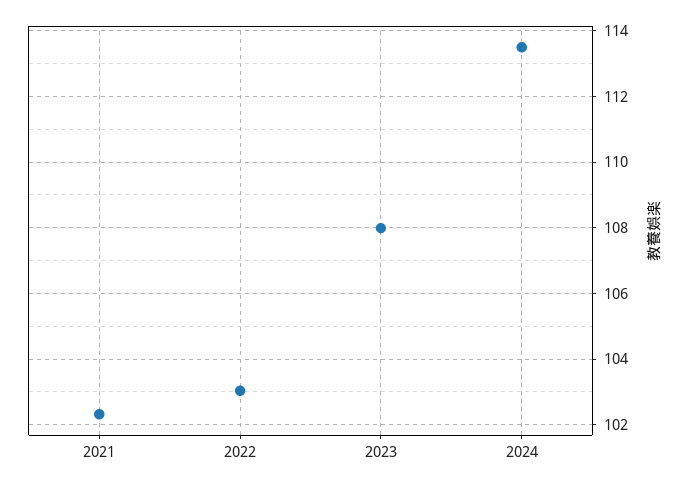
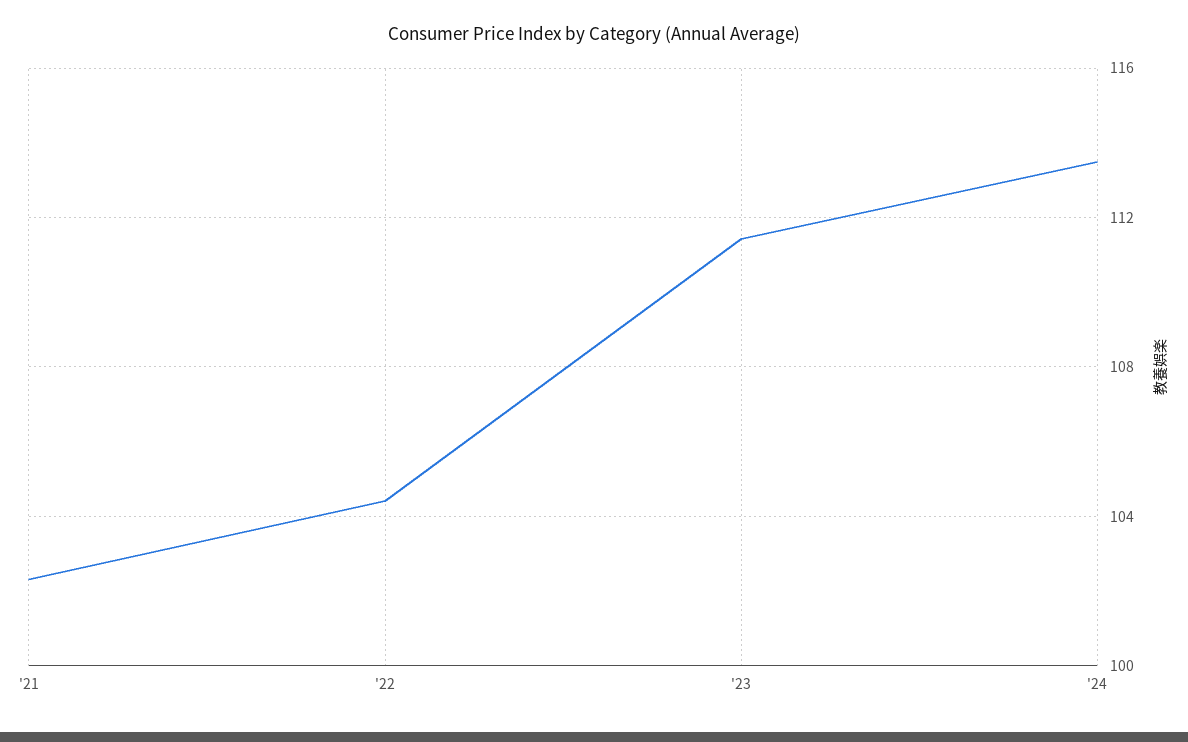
2022: 103 -> 104.5
2023: 108 -> 111.5

